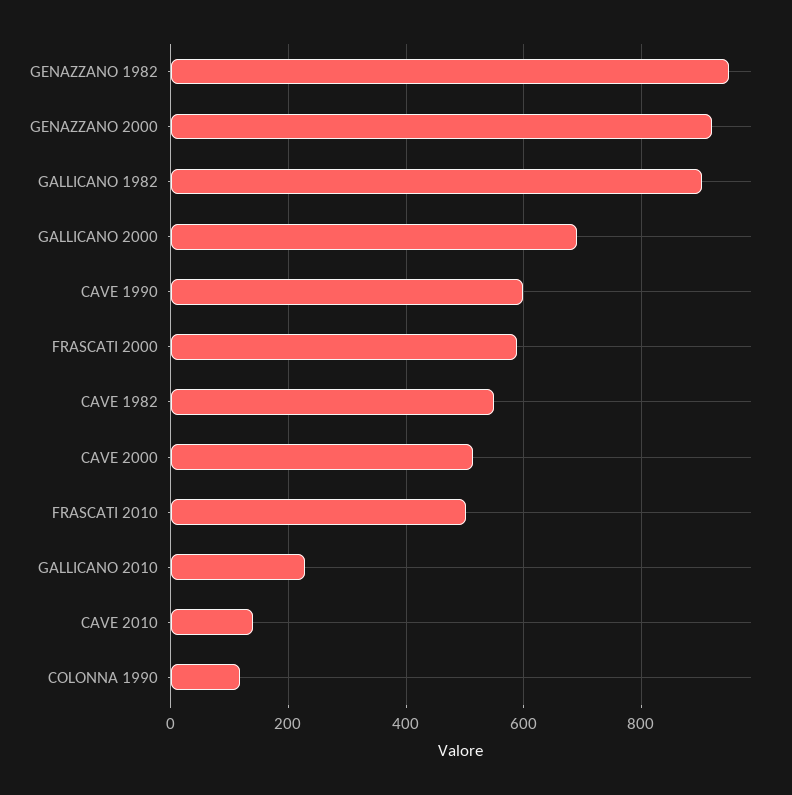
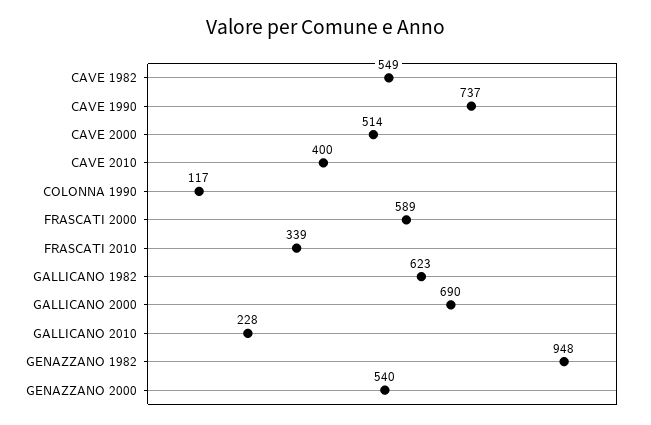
GENAZZANO 2000: 920 -> 540
GALLICANO 1982: 900 -> 623
CAVE 1990: 600 -> 737
FRASCATI 2010: 500 -> 339
CAVE 2010: 140 -> 400

